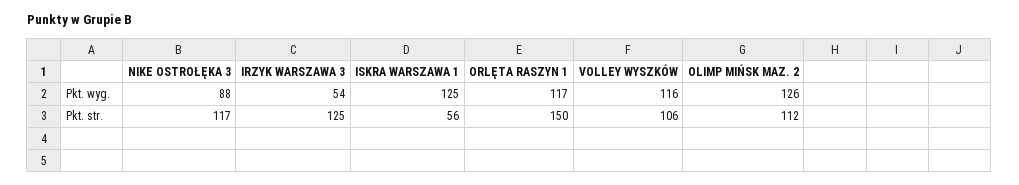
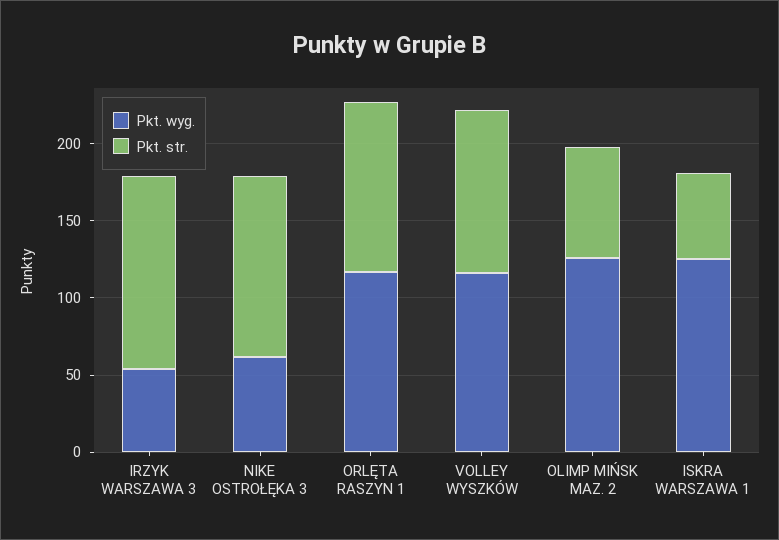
Pkt. wyg., NIKE OSTROŁĘKA 3: 88 -> 60
Pkt. str., ORLĘTA RASZYN 1: 150 -> 110
Pkt. str., OLIMP MIŃSK MAZ. 2: 112 -> 70

